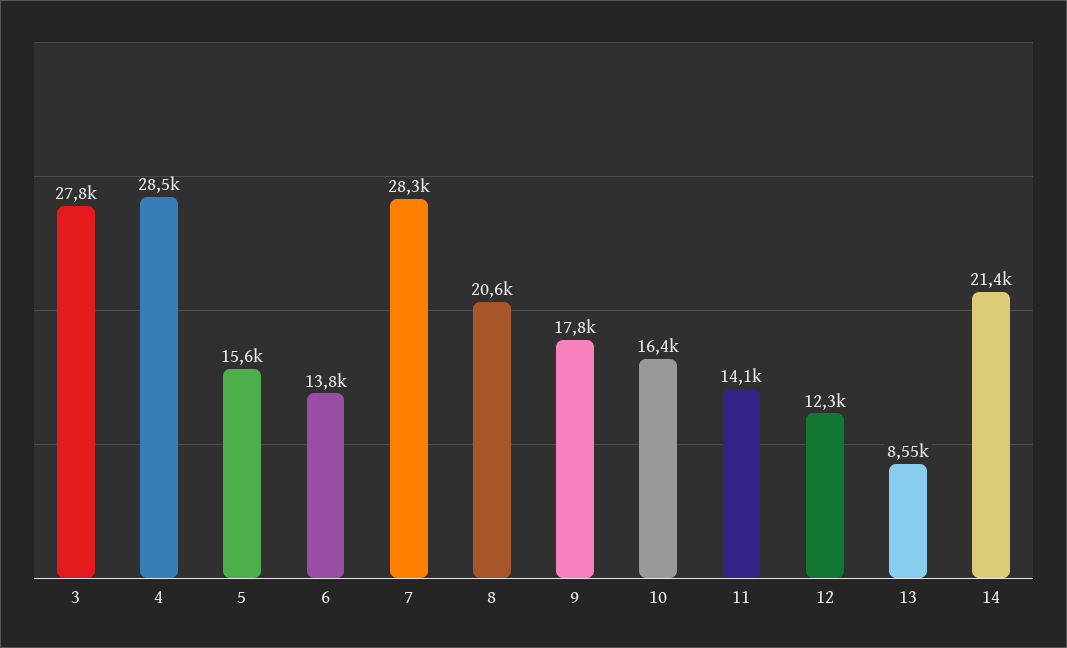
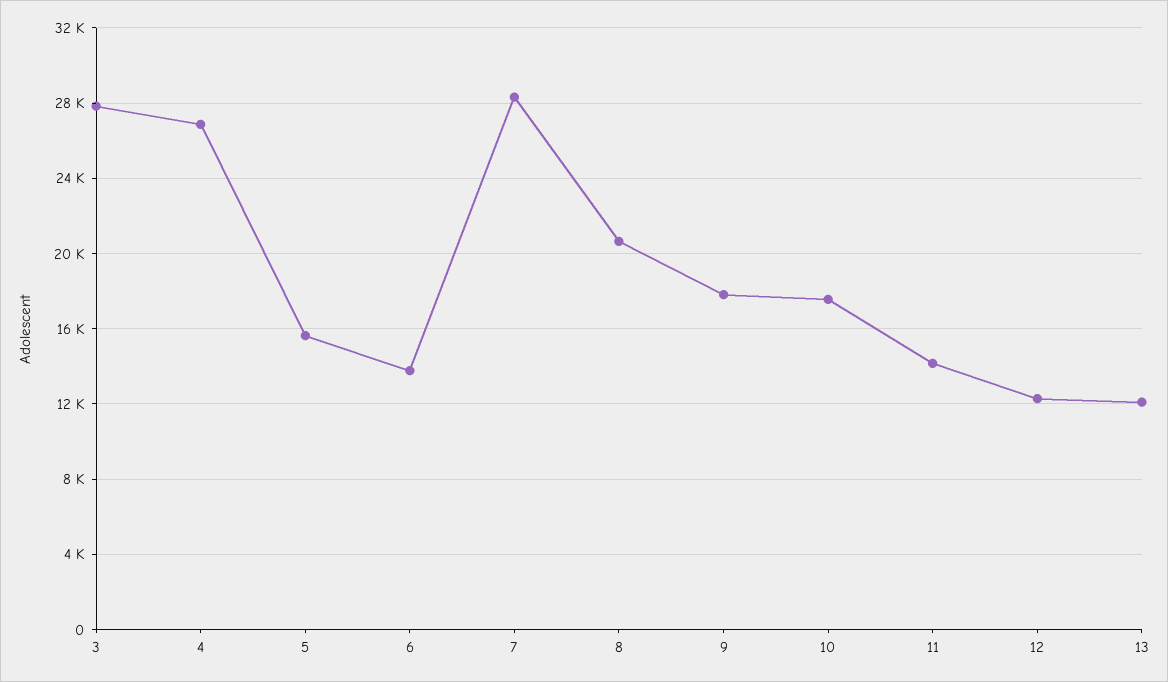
4: 28500 -> 27000
10: 16400 -> 17500
13: 8550 -> 12000
14: 21400 -> none

